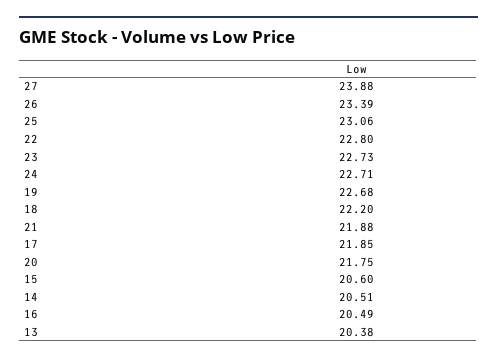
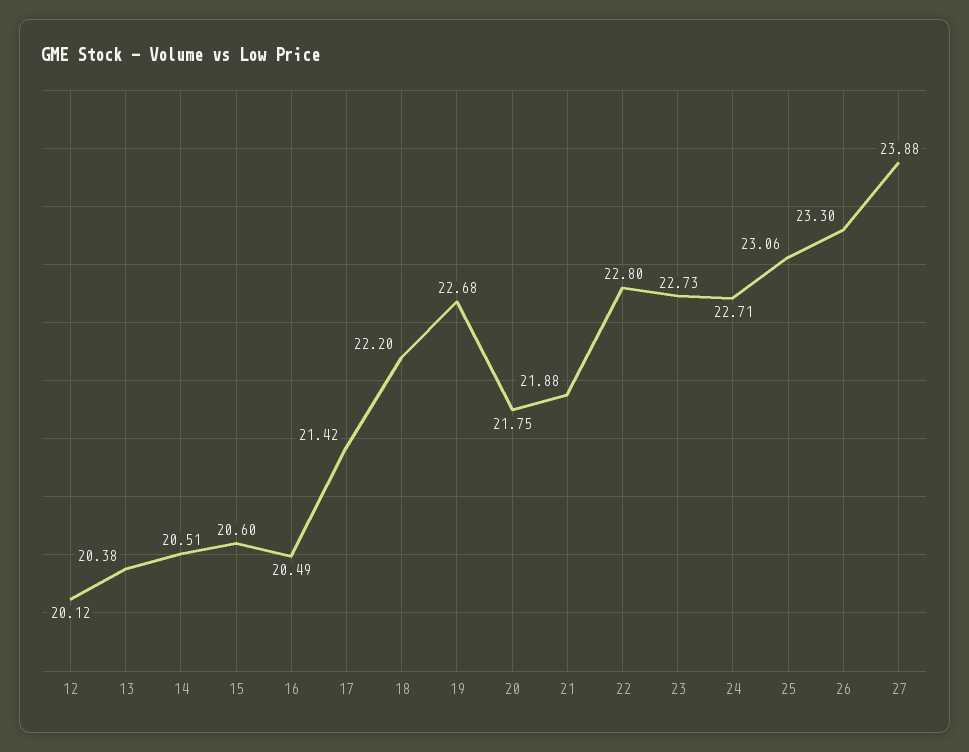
26: 23.39 -> 23.3
17: 21.85 -> 21.42
12: none -> 20.12

